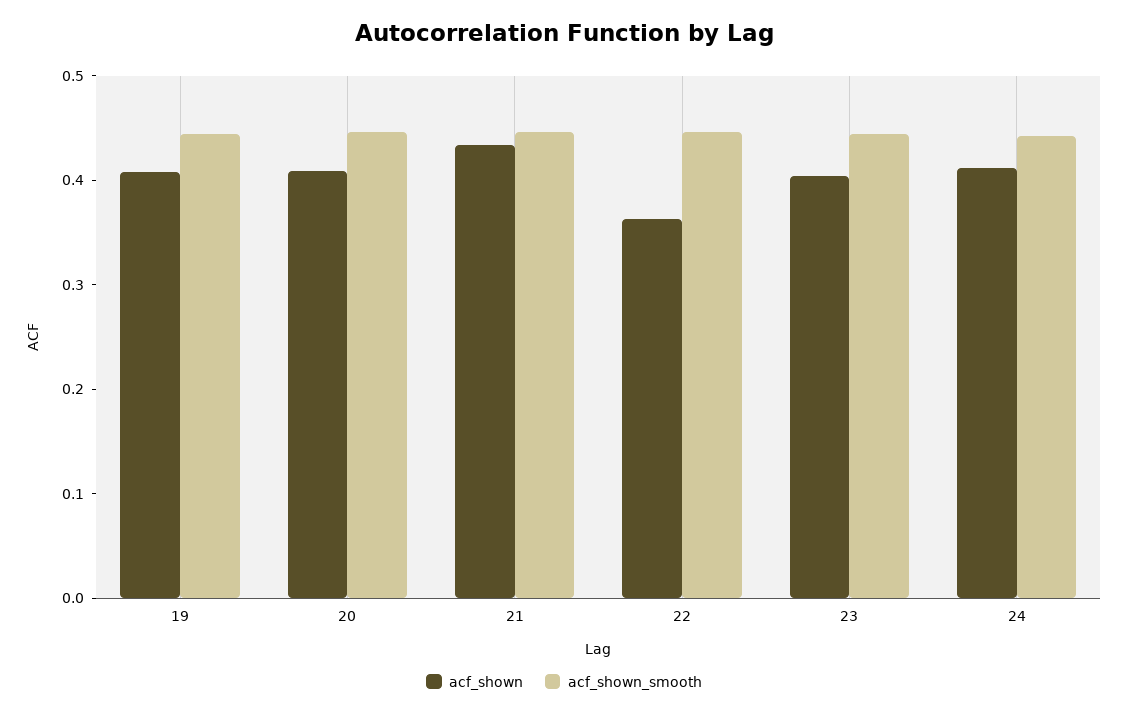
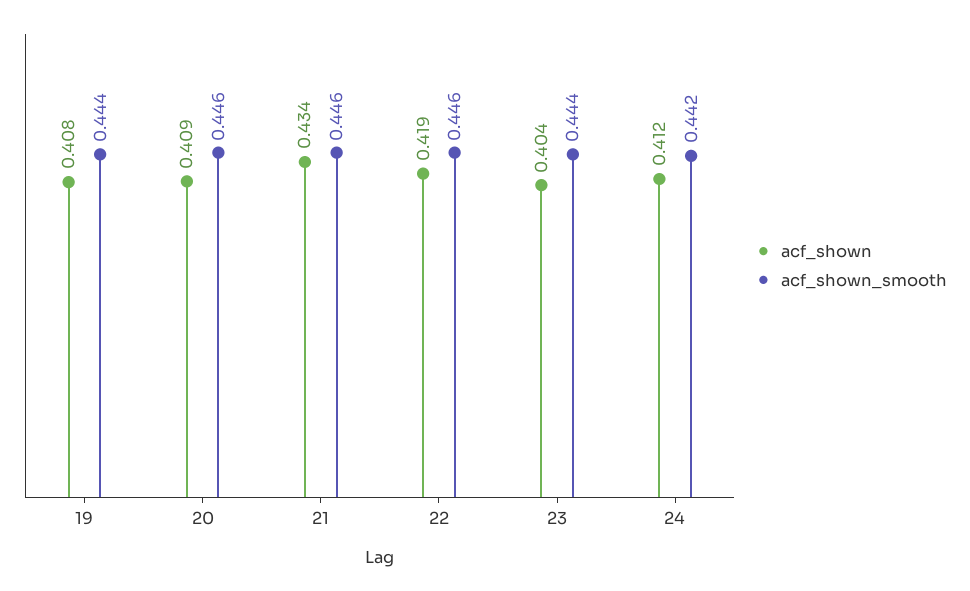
acf_shown, 22: 0.36 -> 0.419

